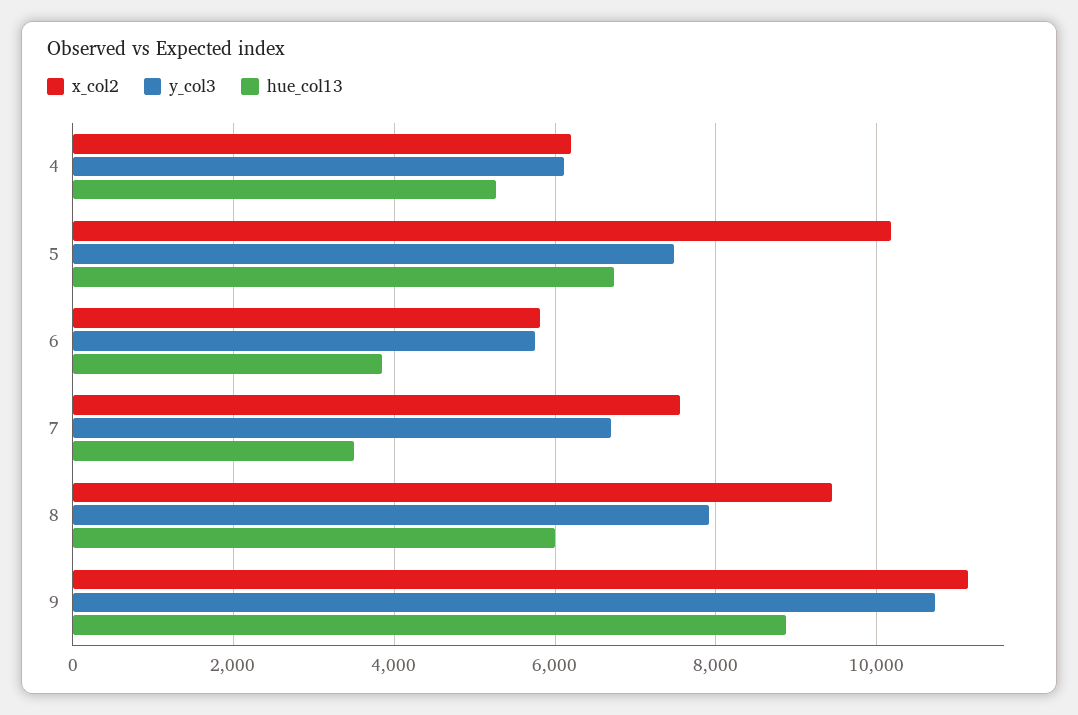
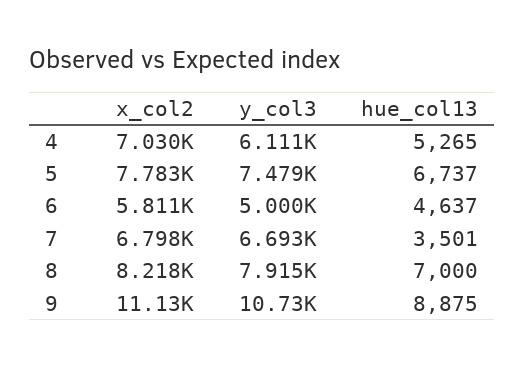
x_col2, 4: 6200 -> 7030
x_col2, 5: 10200 -> 7783
y_col3, 6: 5800 -> 5000
hue_col13, 6: 3800 -> 4637
x_col2, 7: 7600 -> 6798
x_col2, 8: 9400 -> 8218
hue_col13, 8: 6000 -> 7000

